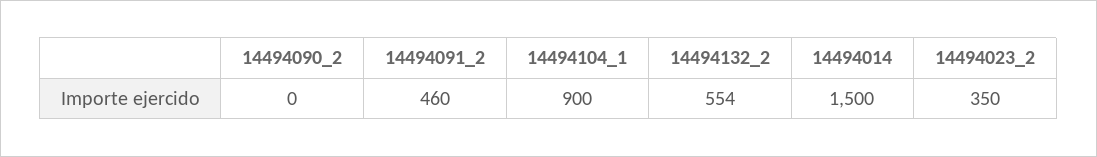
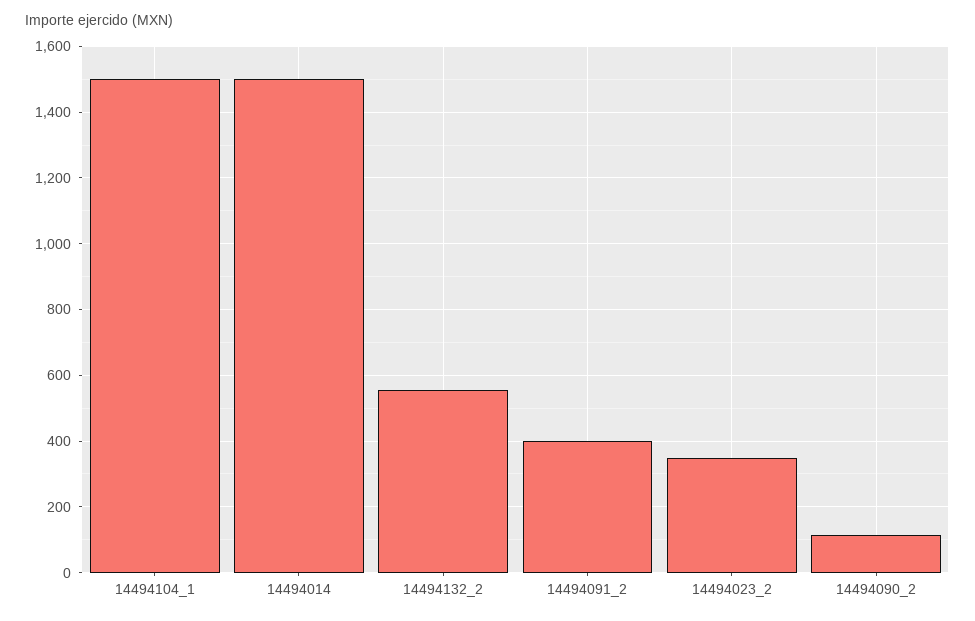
14494090_2: 0 -> 120
14494091_2: 460 -> 400
14494104_1: 900 -> 1500

